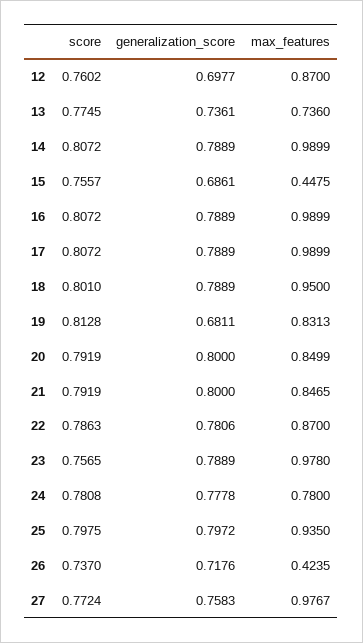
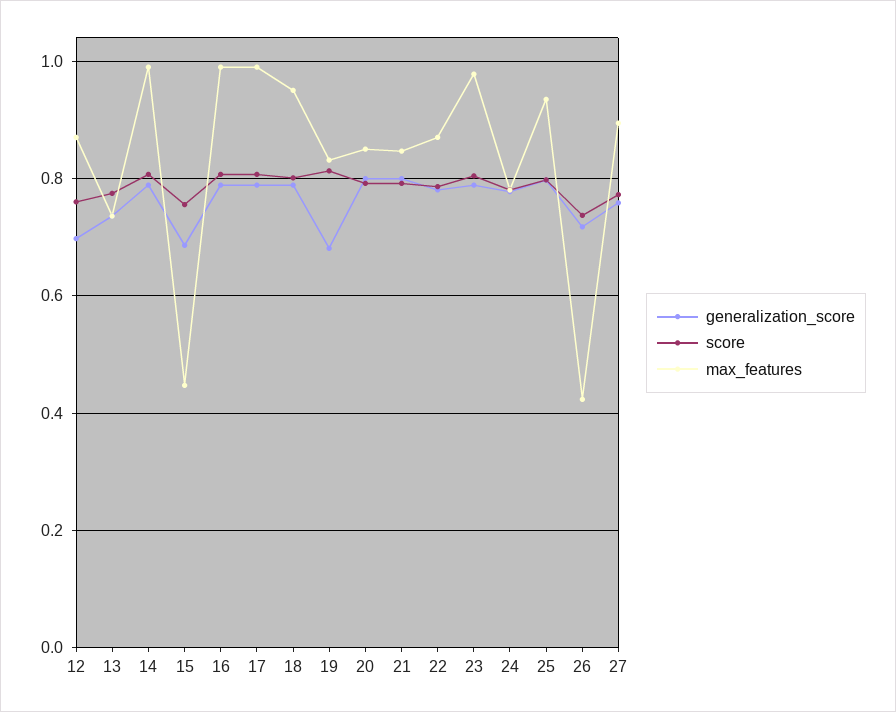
score, 23: 0.7565 -> 0.8
max_features, 27: 0.9767 -> 0.9

